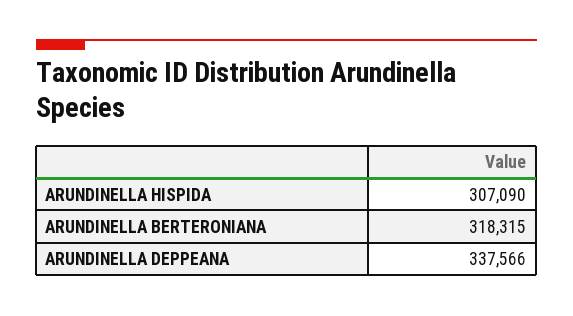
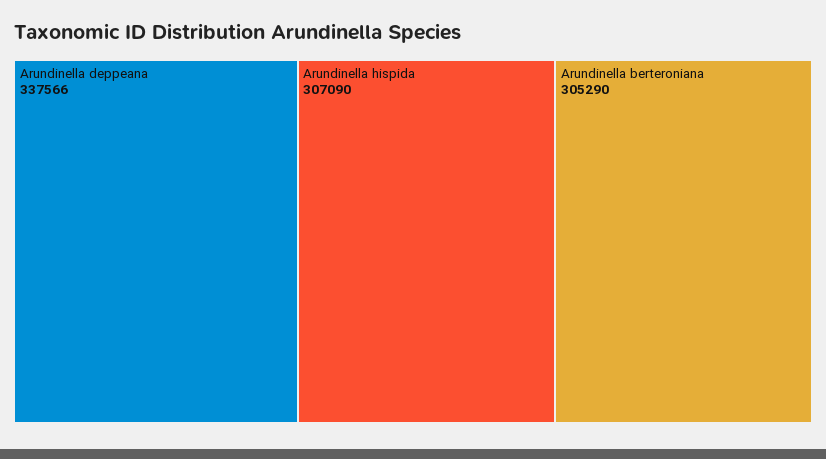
ARUNDINELLA BERTERONIANA: 318315 -> 305290

